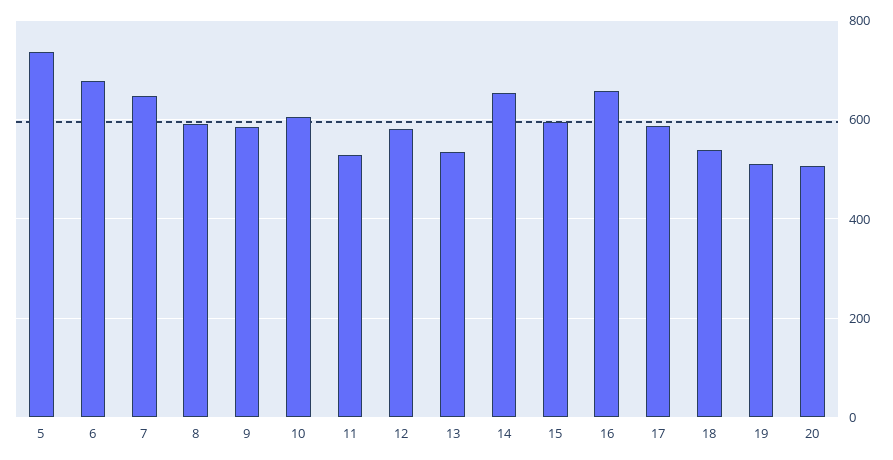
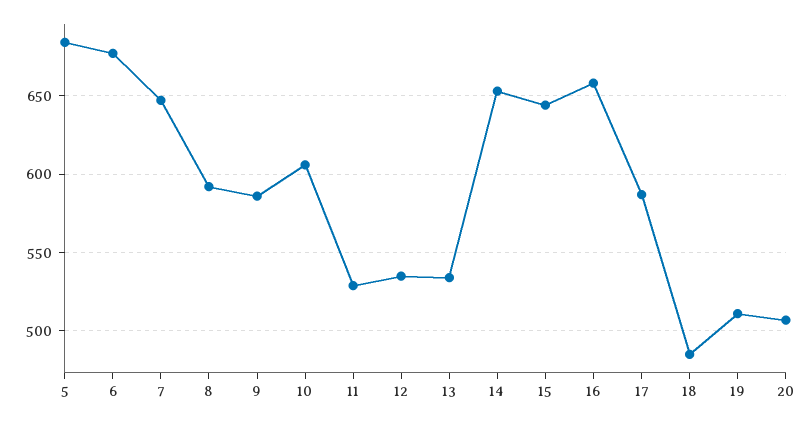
5: 740 -> 685
12: 580 -> 535
15: 600 -> 645
18: 540 -> 485

